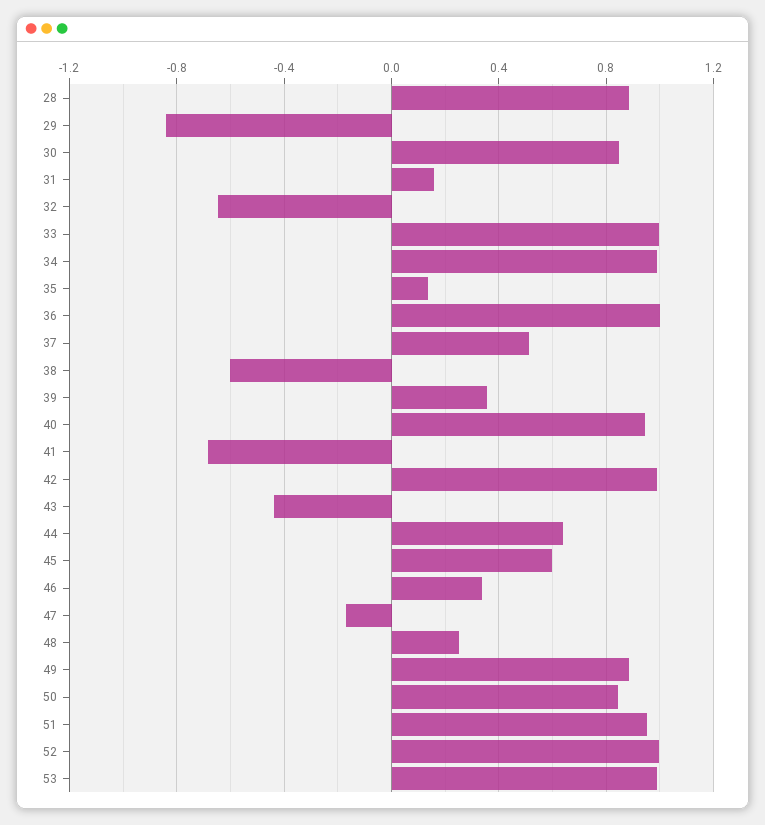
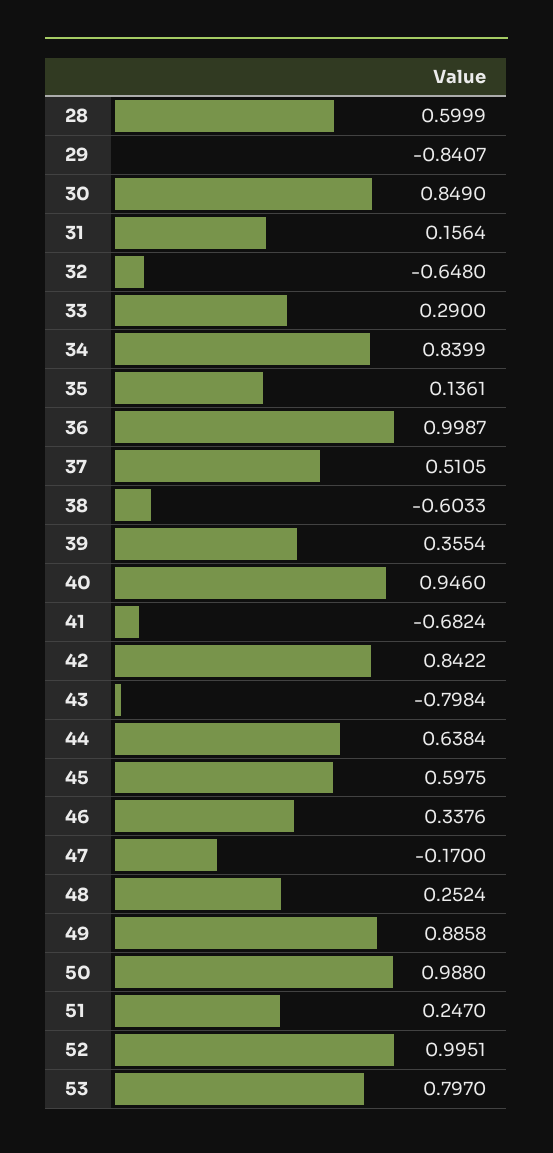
28: 0.9 -> 0.5999
33: 1 -> 0.29
34: 1 -> 0.8399
42: 1 -> 0.8422
43: -0.45 -> -0.7984
50: 0.85 -> 0.988
51: 0.95 -> 0.247
53: 1 -> 0.797

